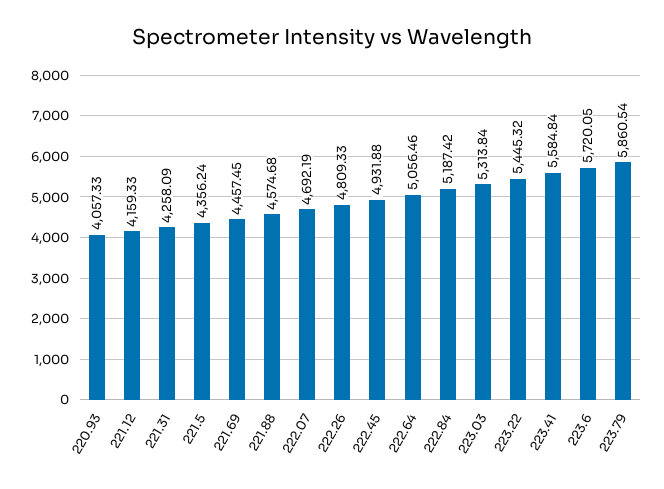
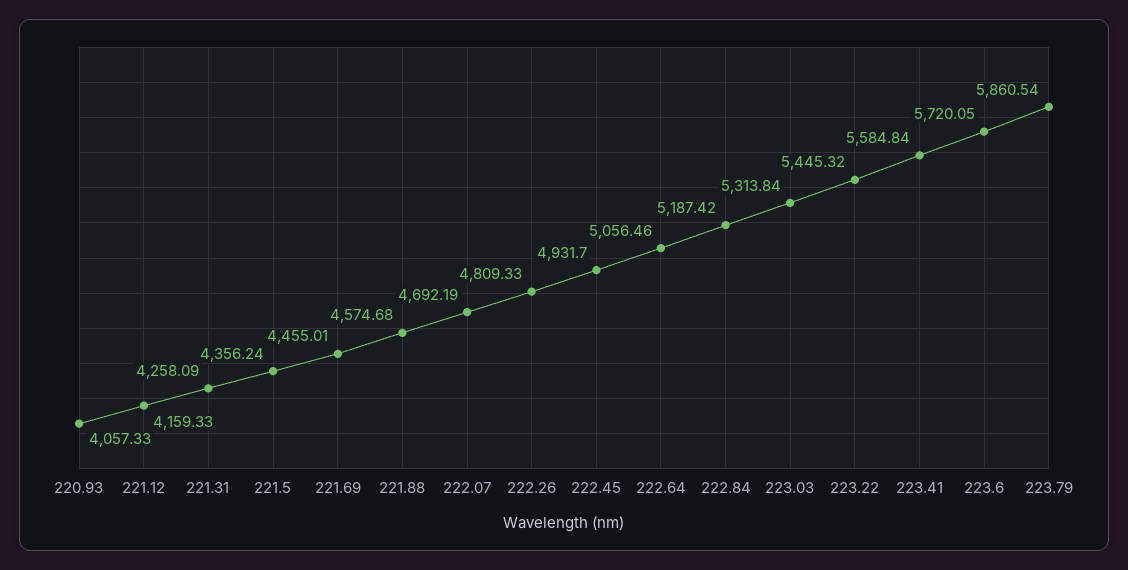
221.69: 4457.45 -> 4455.01
222.45: 4931.88 -> 4931.7

